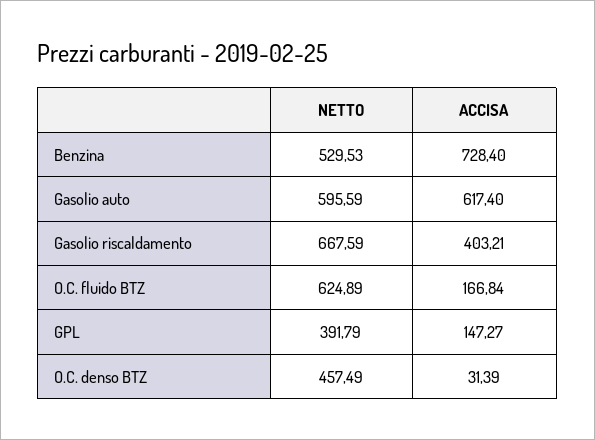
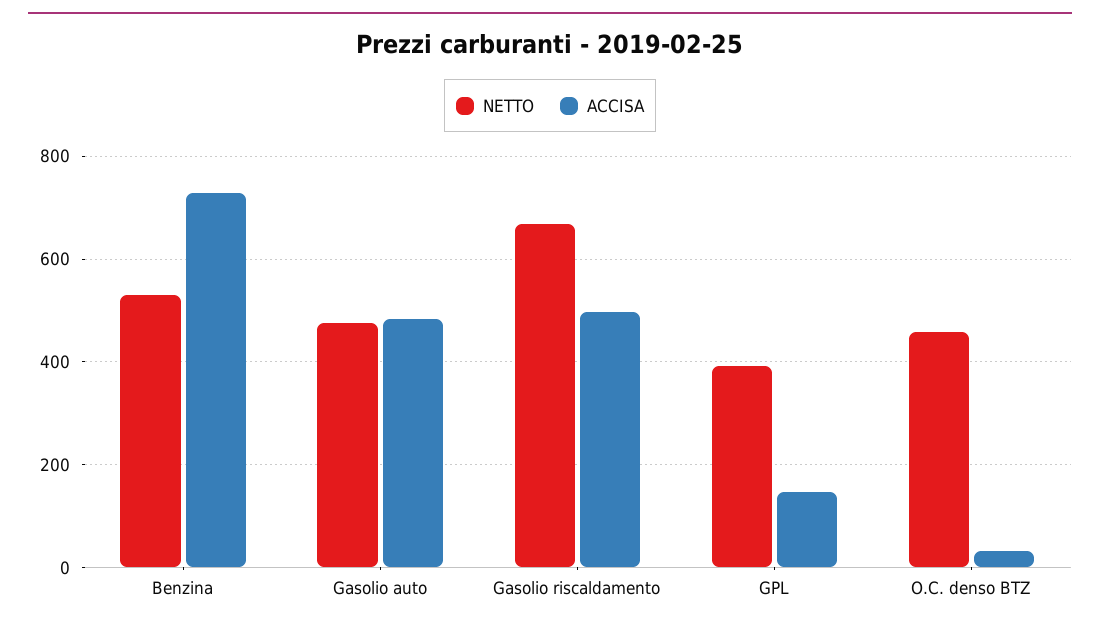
NETTO, Gasolio auto: 595.59 -> 480
ACCISA, Gasolio auto: 617.4 -> 480
ACCISA, Gasolio riscaldamento: 403.21 -> 500
NETTO, O.C. fluido BTZ: 624.89 -> none
ACCISA, O.C. fluido BTZ: 166.84 -> none

